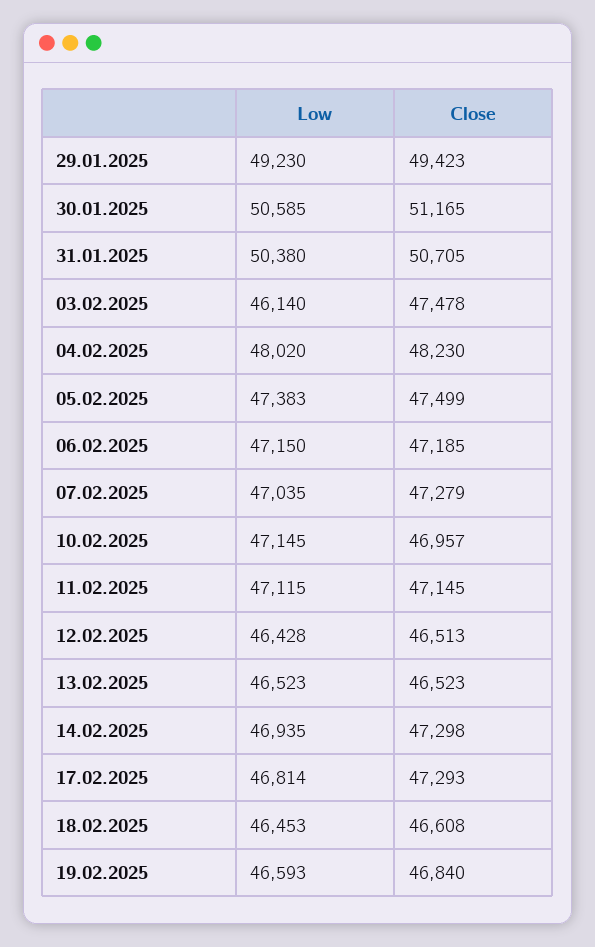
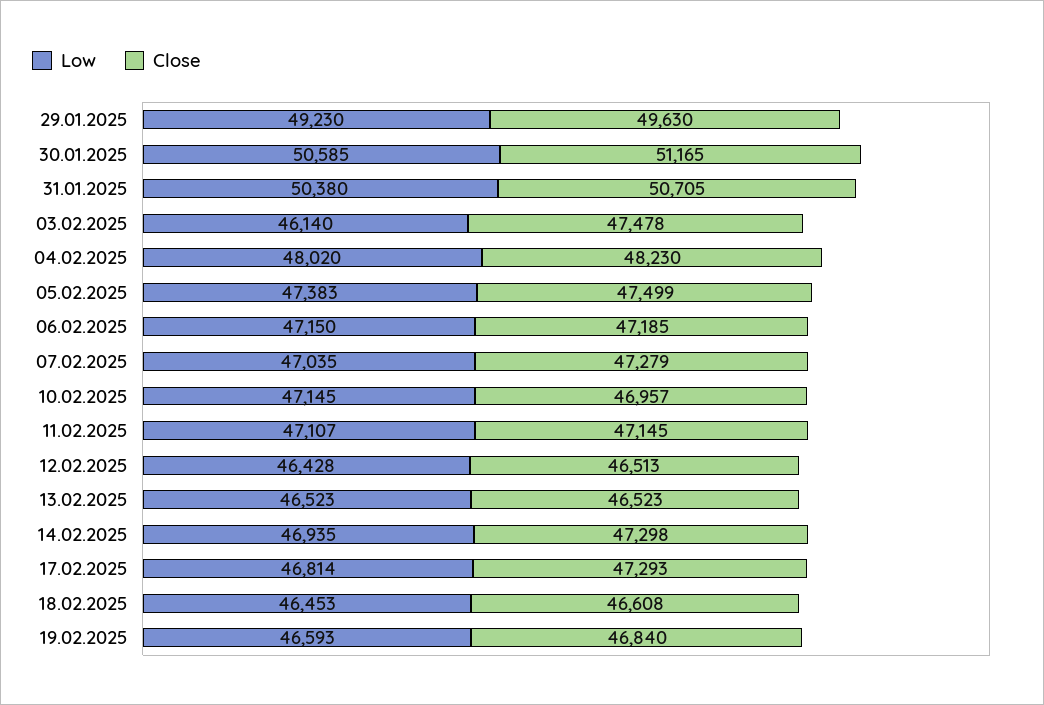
Close, 29.01.2025: 49423 -> 49630
Low, 11.02.2025: 47115 -> 47107

